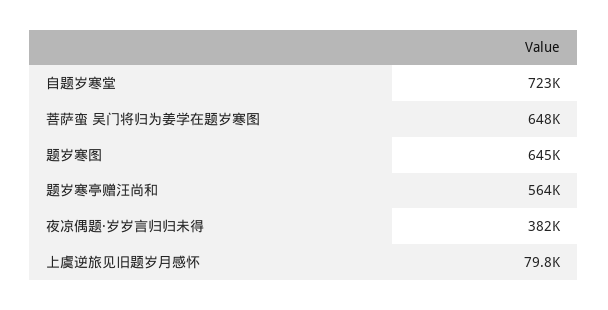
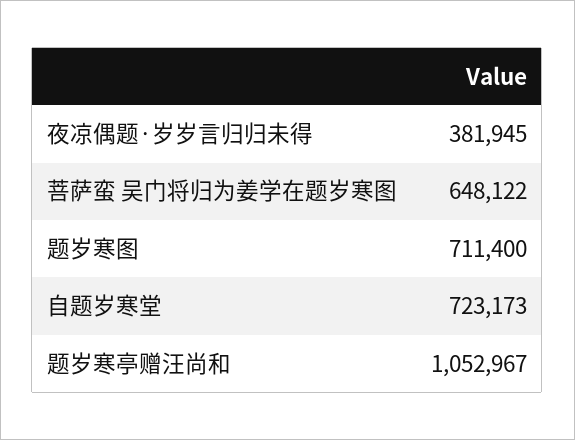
题岁寒图: 645000 -> 711400
题岁寒亭赠汪尚和: 564000 -> 1052967
上虞逆旅见旧题岁月感怀: 79800 -> none

